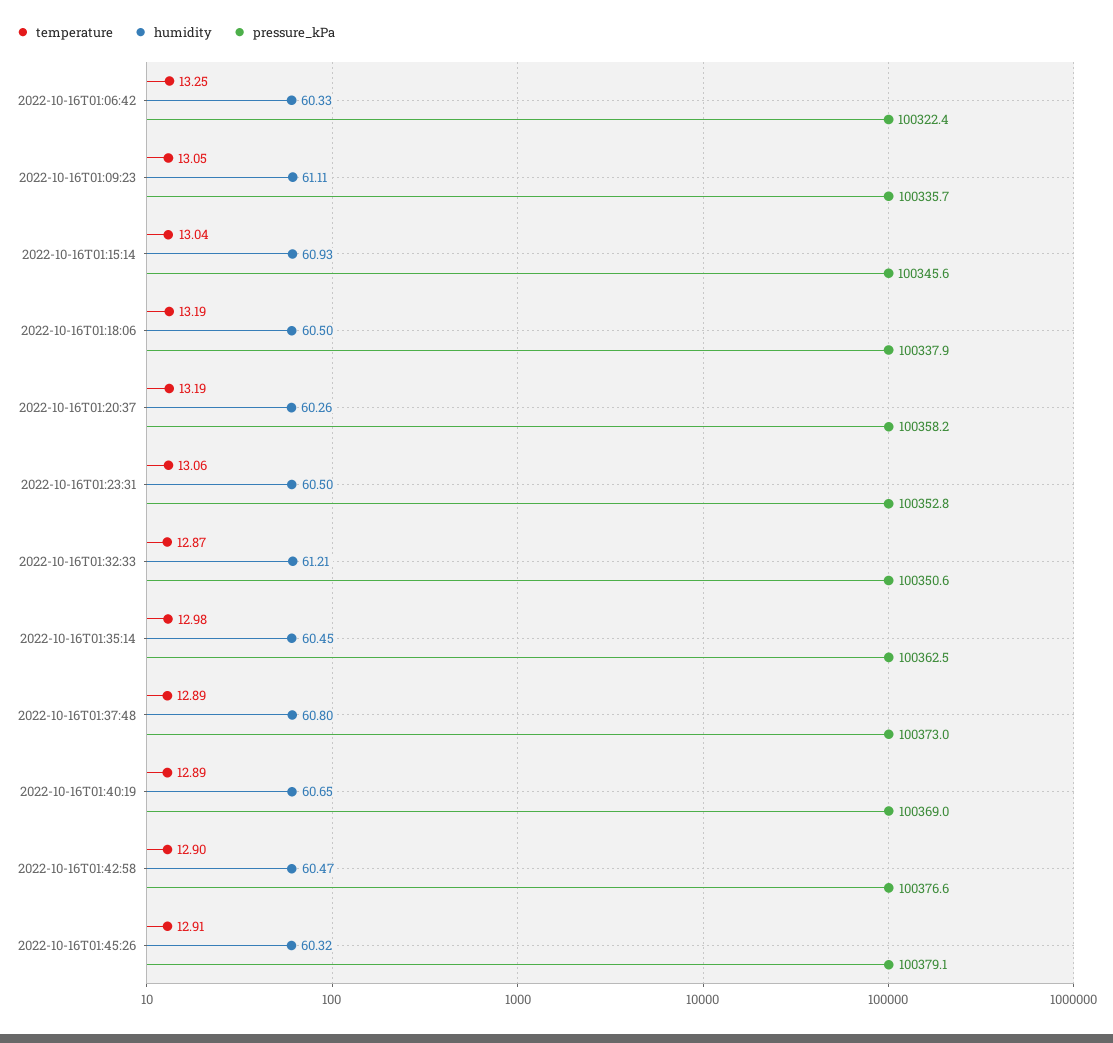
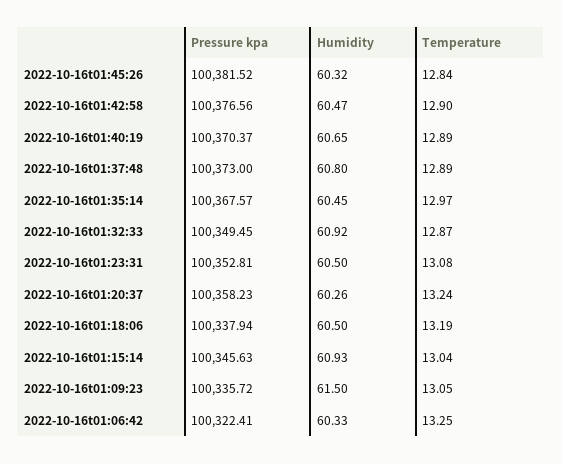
humidity, 2022-10-16T01:09:23: 61.11 -> 61.5
temperature, 2022-10-16T01:20:37: 13.19 -> 13.24
temperature, 2022-10-16T01:23:31: 13.06 -> 13.08
humidity, 2022-10-16T01:32:33: 61.21 -> 60.92
pressure_kPa, 2022-10-16T01:32:33: 100350.6 -> 100349.45
temperature, 2022-10-16T01:35:14: 12.98 -> 12.97
pressure_kPa, 2022-10-16T01:35:14: 100362.5 -> 100367.57
pressure_kPa, 2022-10-16T01:40:19: 100369 -> 100370.37
temperature, 2022-10-16T01:45:26: 12.91 -> 12.84
pressure_kPa, 2022-10-16T01:45:26: 100379.1 -> 100381.52

